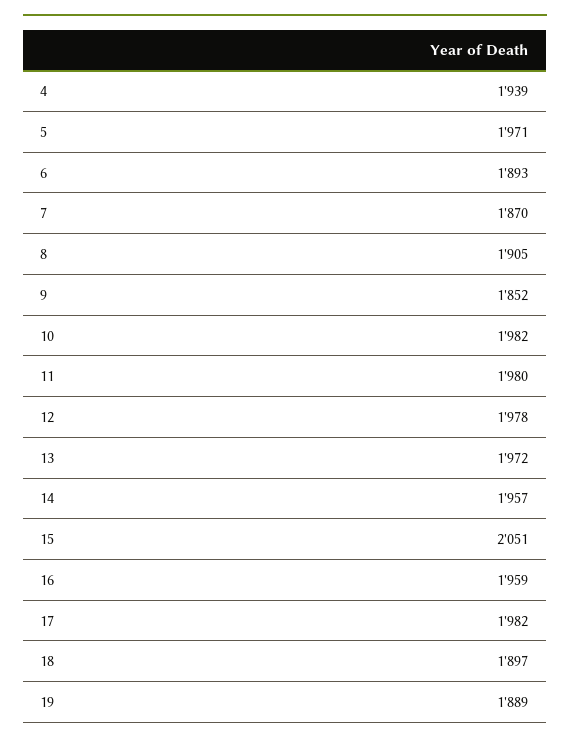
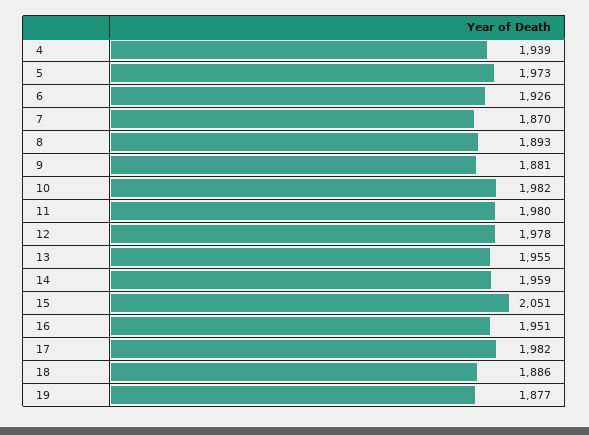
5: 1971 -> 1973
6: 1893 -> 1926
8: 1905 -> 1893
9: 1852 -> 1881
13: 1972 -> 1955
14: 1957 -> 1959
16: 1959 -> 1951
18: 1897 -> 1886
19: 1889 -> 1877

